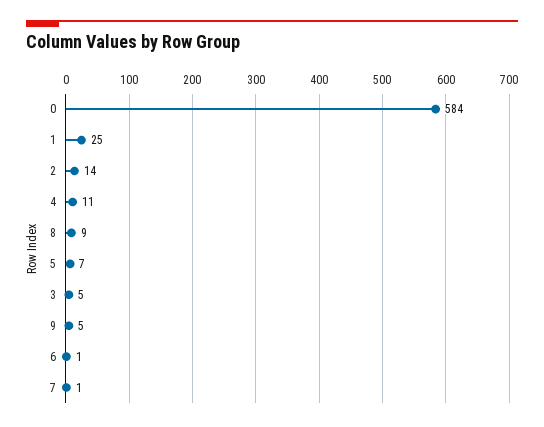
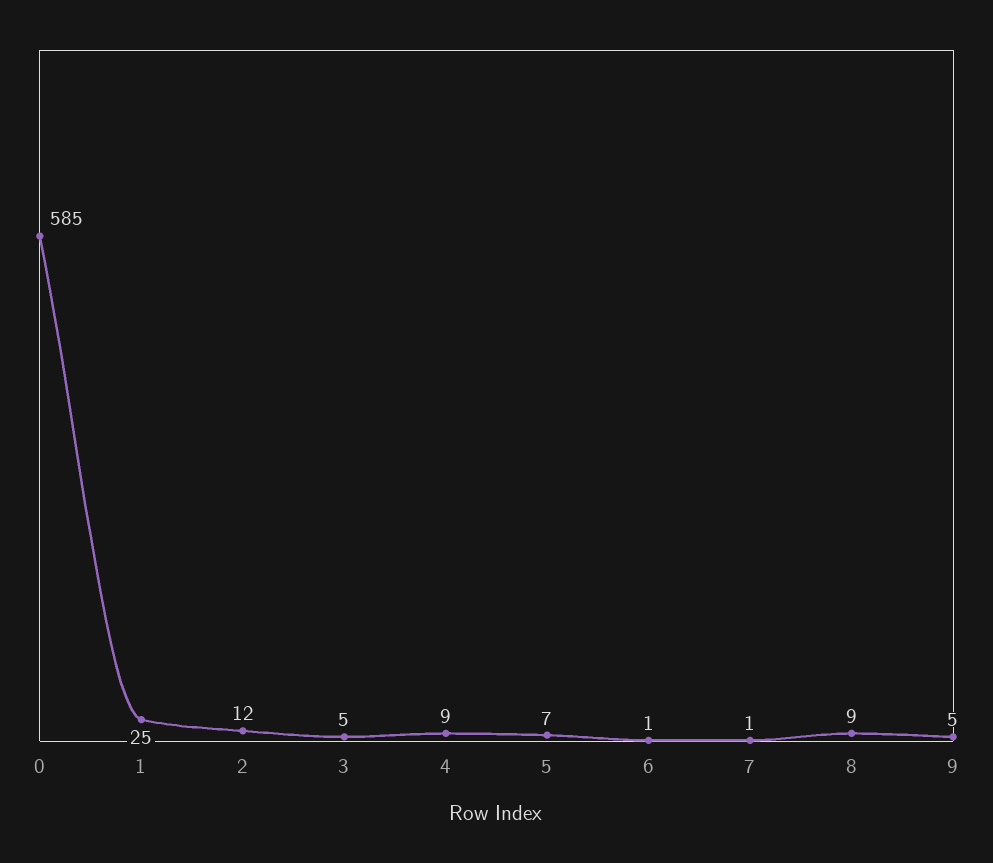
0: 584 -> 585
2: 14 -> 12
4: 11 -> 9

